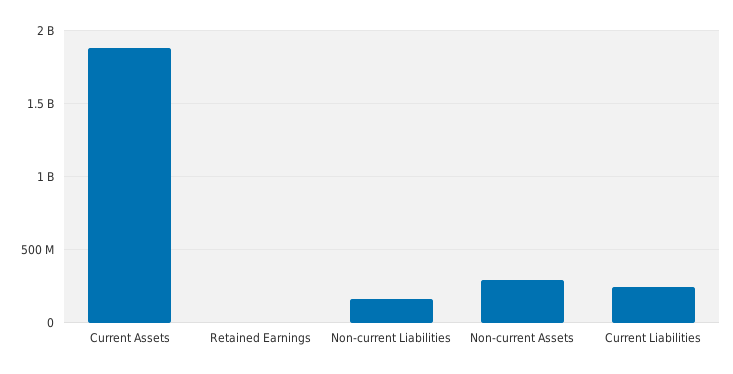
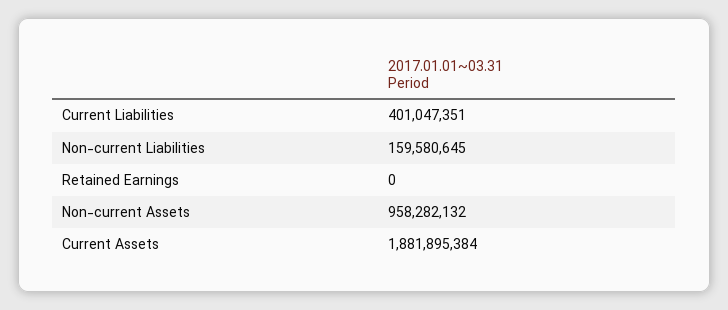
Non-current Assets: 300000000 -> 958282132
Current Liabilities: 250000000 -> 401047351

